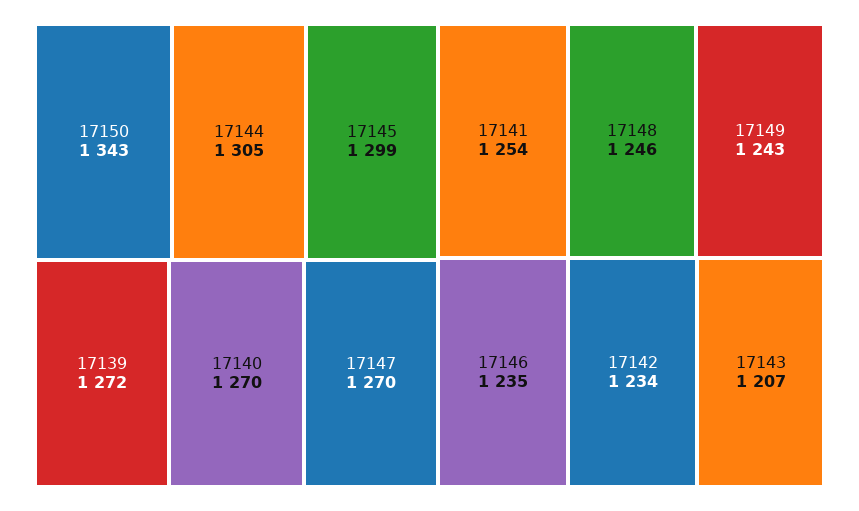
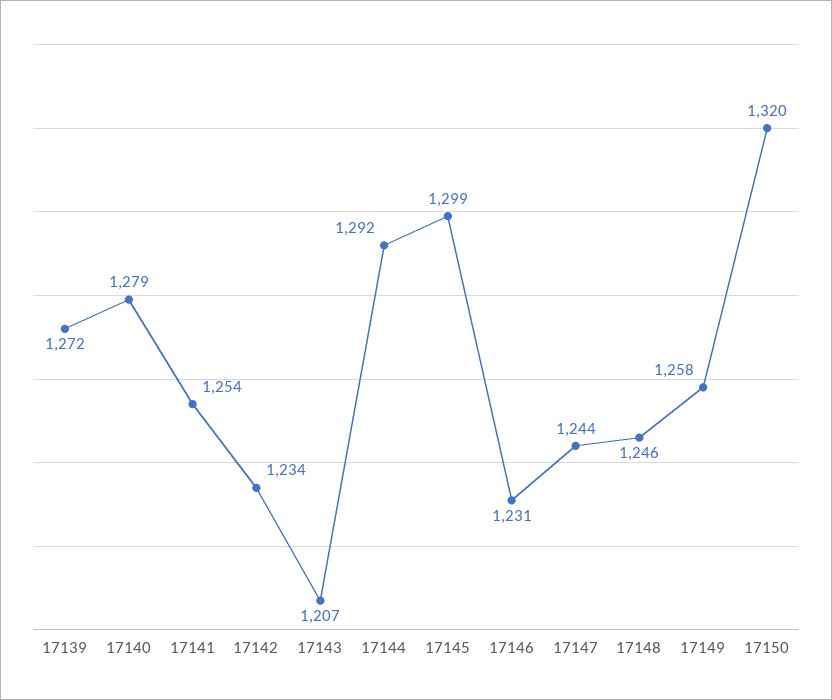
17150: 1343 -> 1320
17144: 1305 -> 1292
17140: 1270 -> 1279
17147: 1270 -> 1244
17149: 1243 -> 1258
17146: 1235 -> 1231

